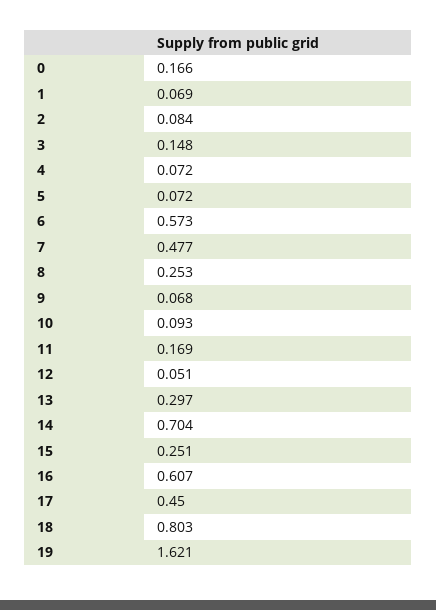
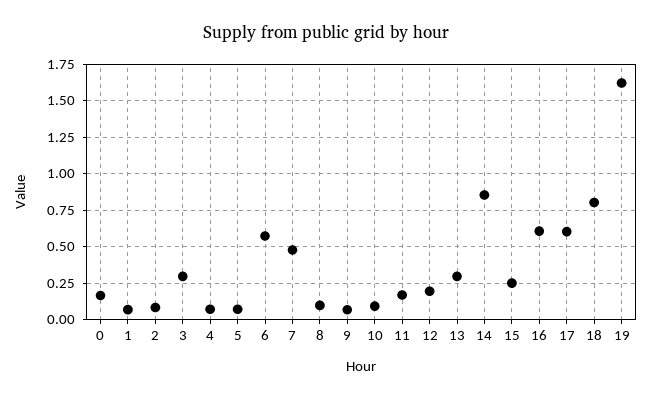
3: 0.148 -> 0.3
8: 0.253 -> 0.1
12: 0.051 -> 0.2
14: 0.704 -> 0.85
17: 0.45 -> 0.6

